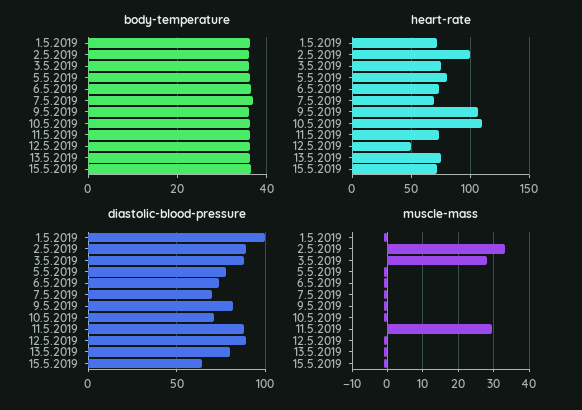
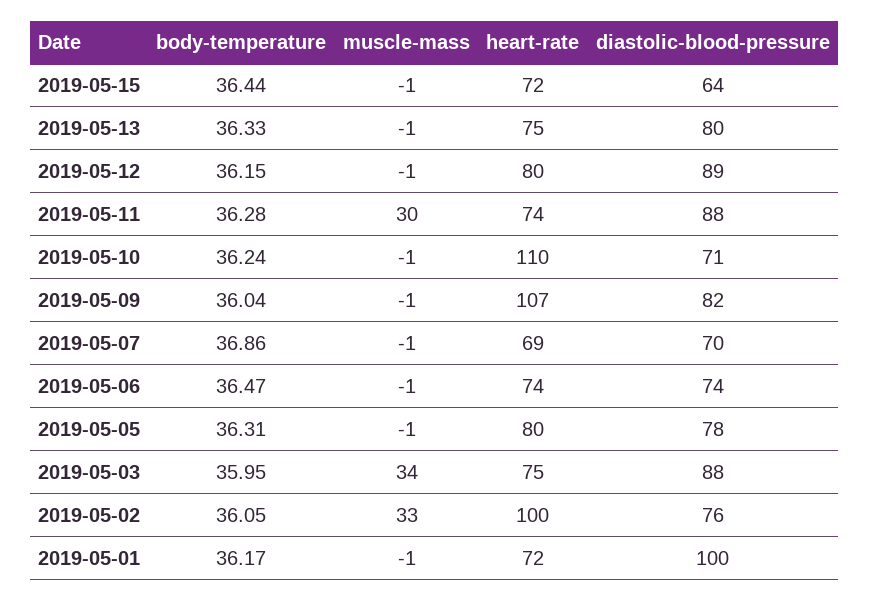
heart-rate, 12.5.2019: 50 -> 80
diastolic-blood-pressure, 2.5.2019: 90 -> 76
muscle-mass, 3.5.2019: 28 -> 34

